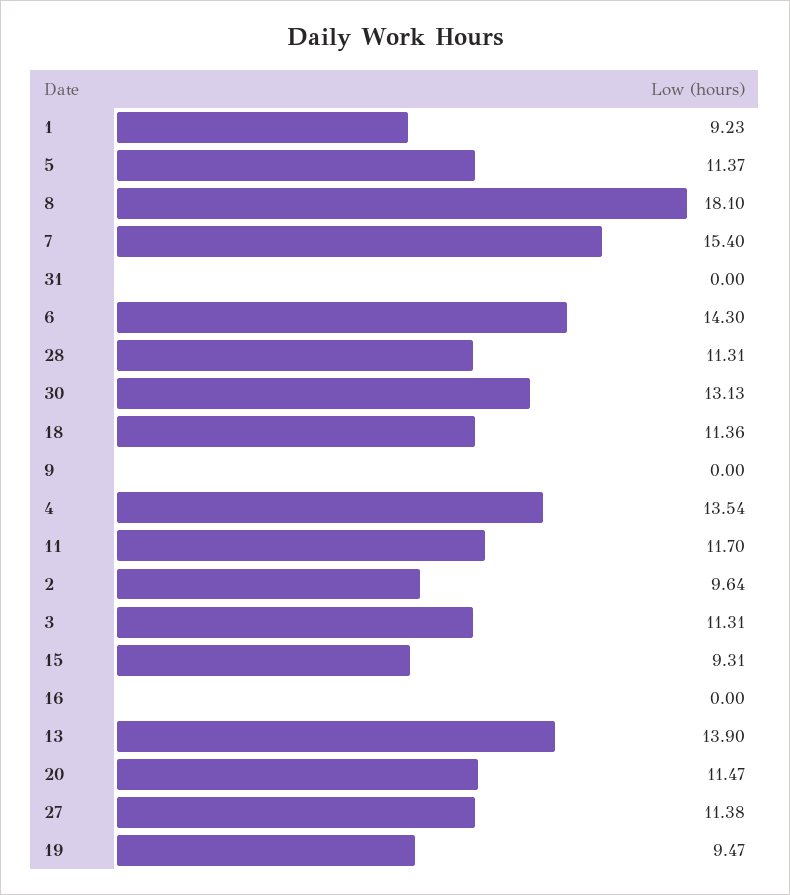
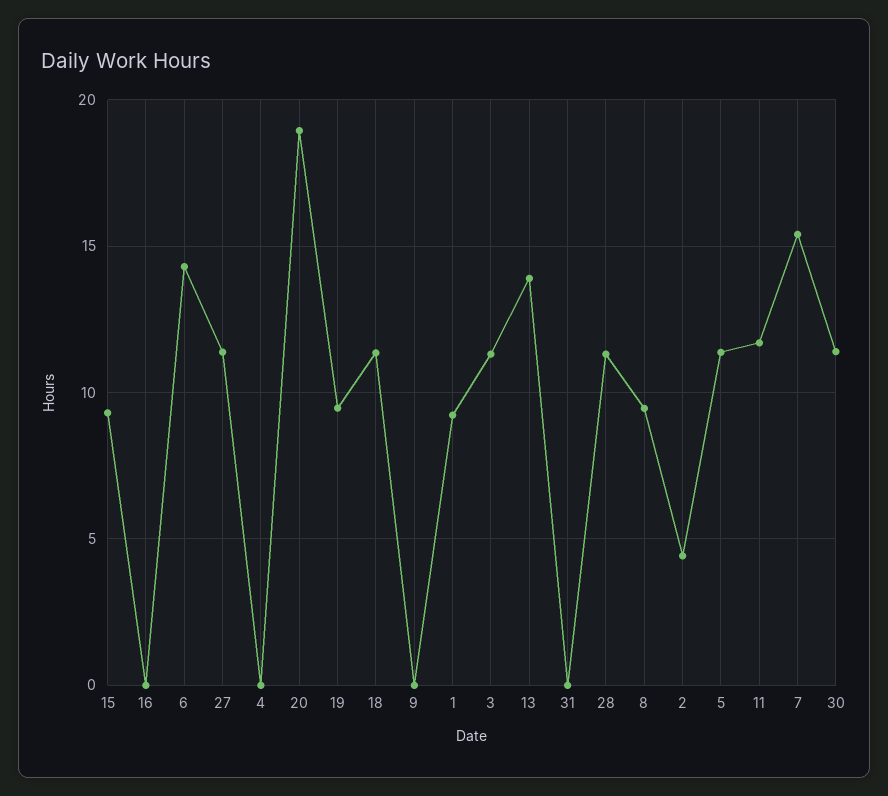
8: 18.1 -> 9.5
30: 13.13 -> 11.5
4: 13.54 -> 0
2: 9.64 -> 4.5
20: 11.47 -> 19

